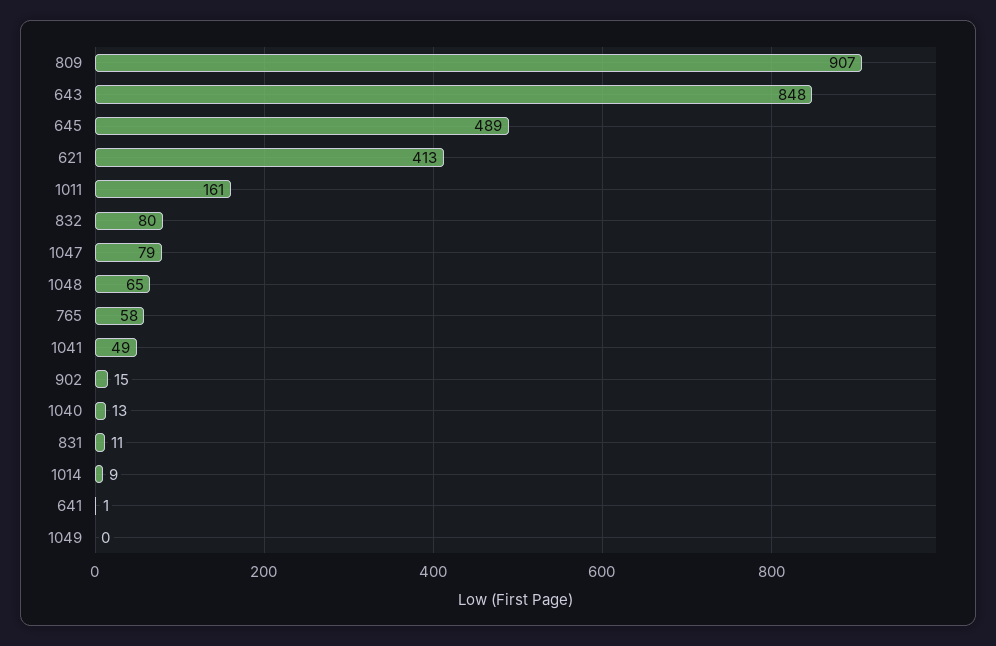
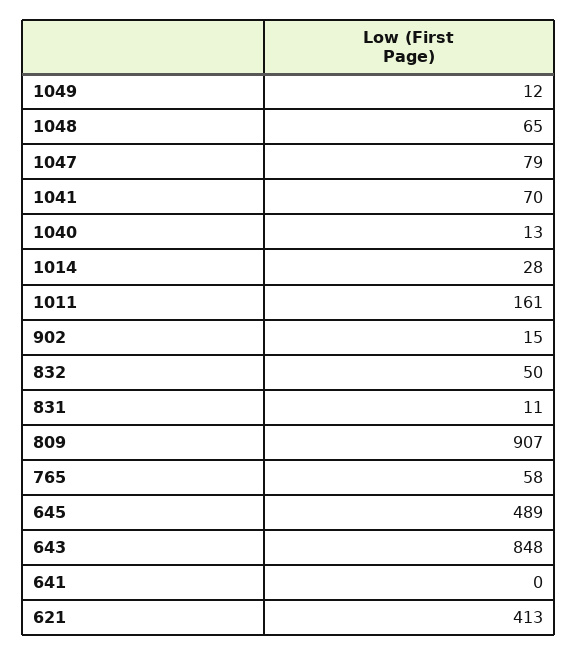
832: 80 -> 50
1041: 49 -> 70
1014: 9 -> 28
641: 1 -> 0
1049: 0 -> 12

